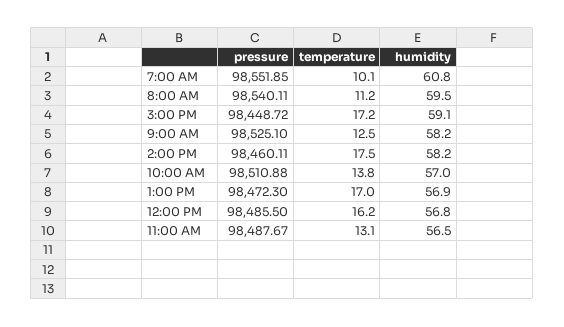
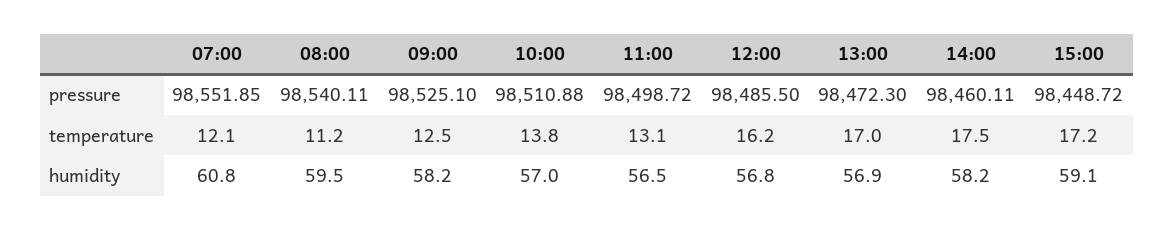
temperature, 7:00 AM: 10.1 -> 12.1
pressure, 11:00 AM: 98487.67 -> 98498.72

